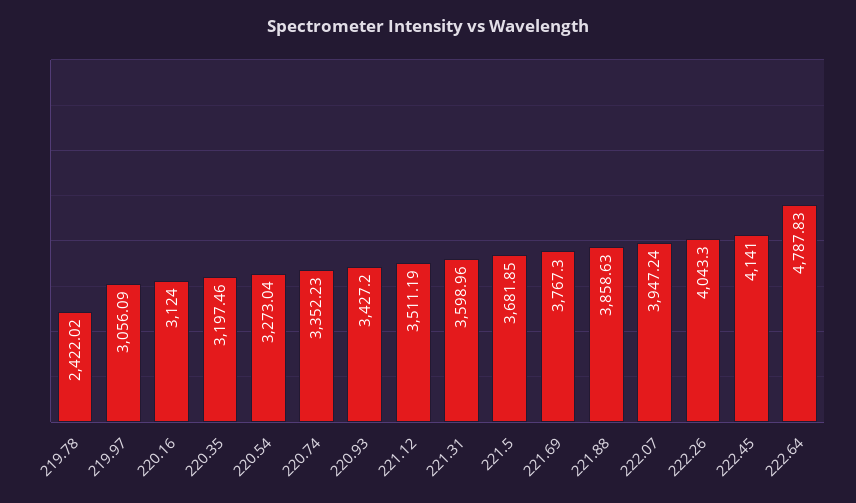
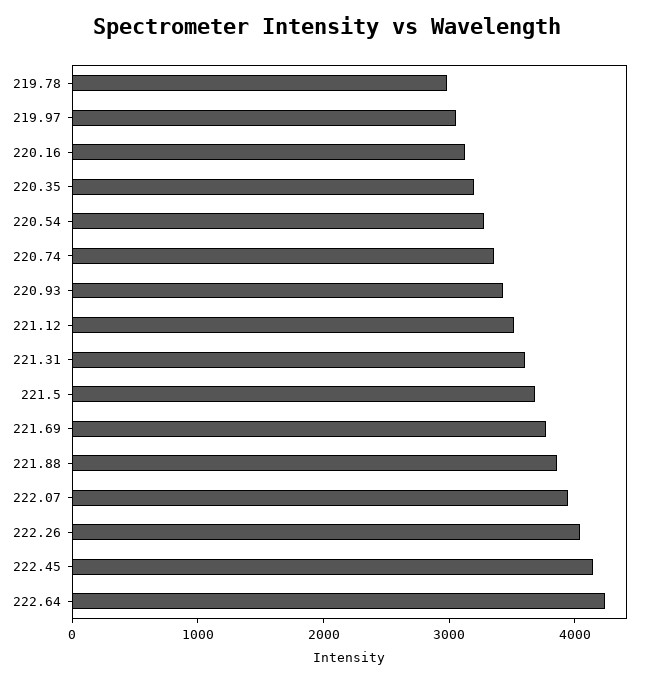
219.78: 2422.02 -> 3000
222.64: 4787.83 -> 4200

